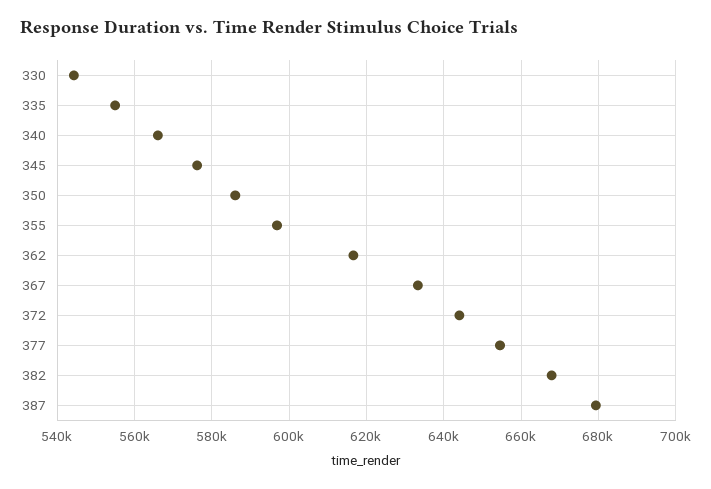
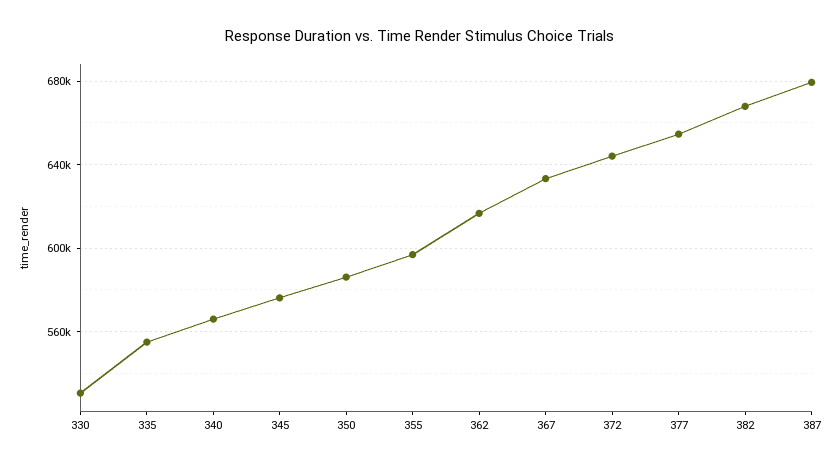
330: 544000 -> 530000

